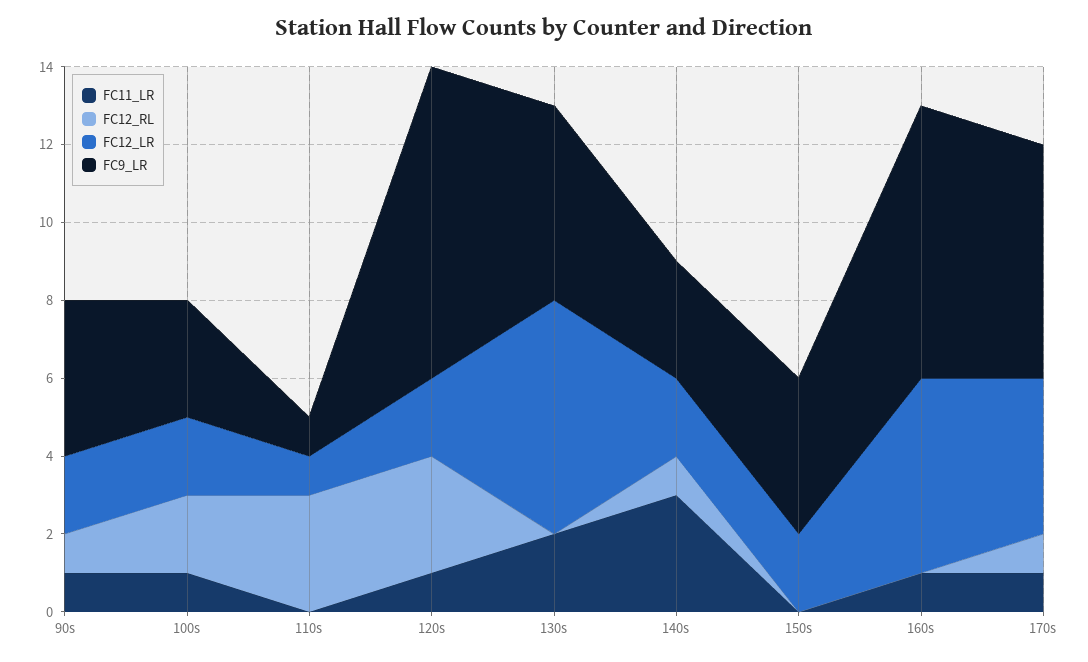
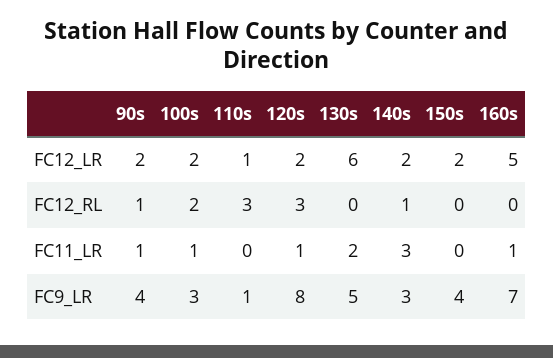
FC11_LR, 170s: 1 -> none
FC12_RL, 170s: 1 -> none
FC12_LR, 170s: 4 -> none
FC9_LR, 170s: 6 -> none

